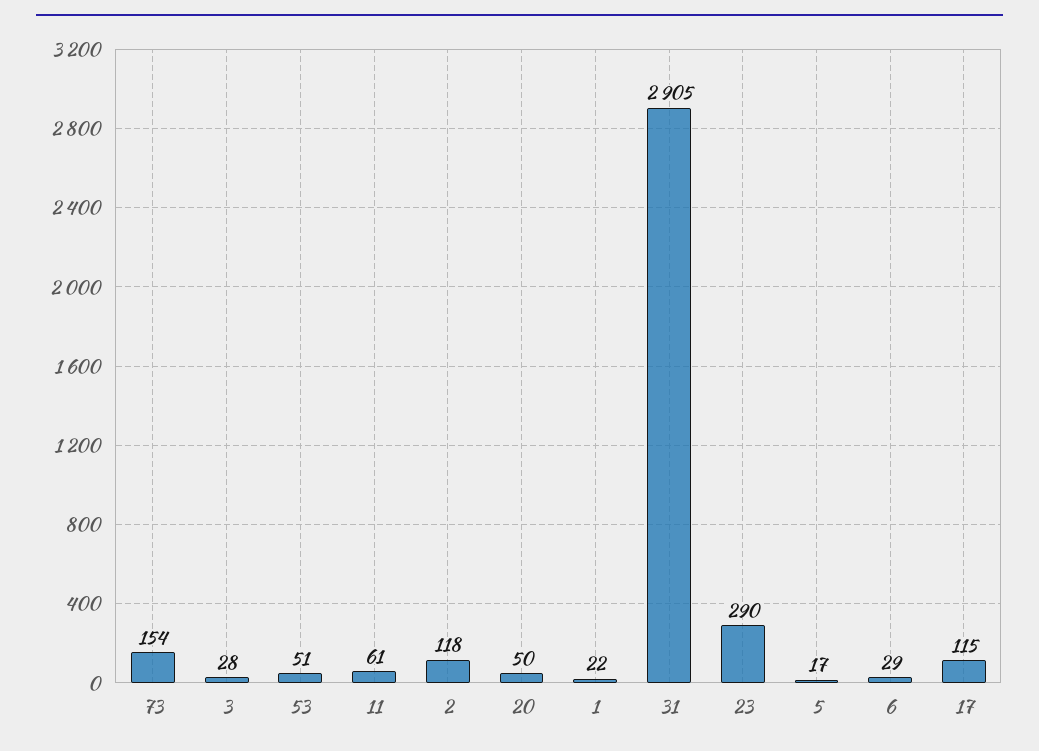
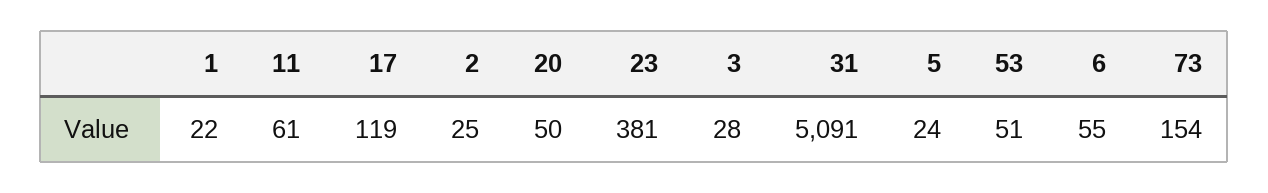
2: 118 -> 25
31: 2905 -> 5091
23: 290 -> 381
5: 17 -> 24
6: 29 -> 55
17: 115 -> 119

